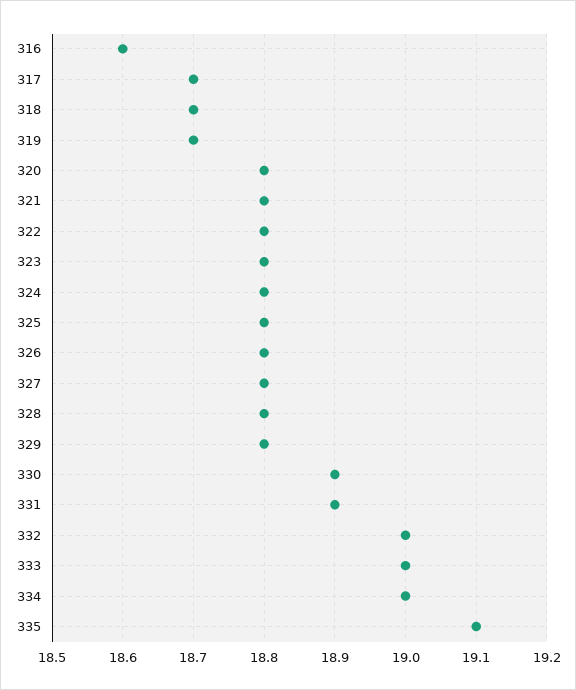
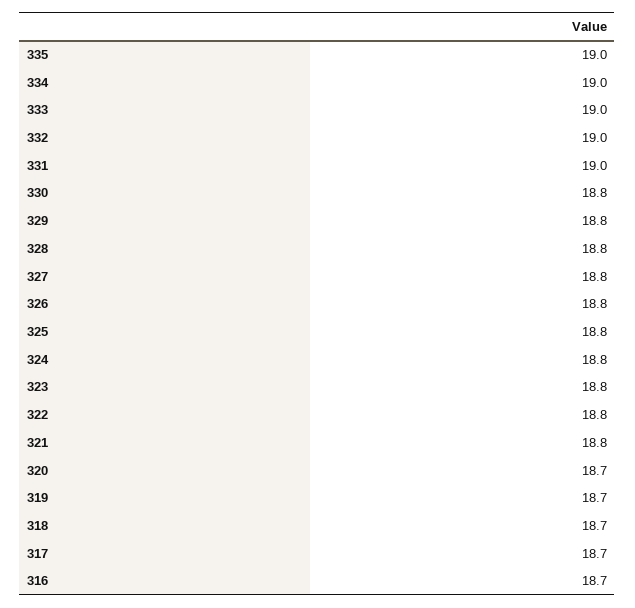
316: 18.6 -> 18.7
320: 18.8 -> 18.7
330: 18.9 -> 18.8
331: 18.9 -> 19
335: 19.1 -> 19

